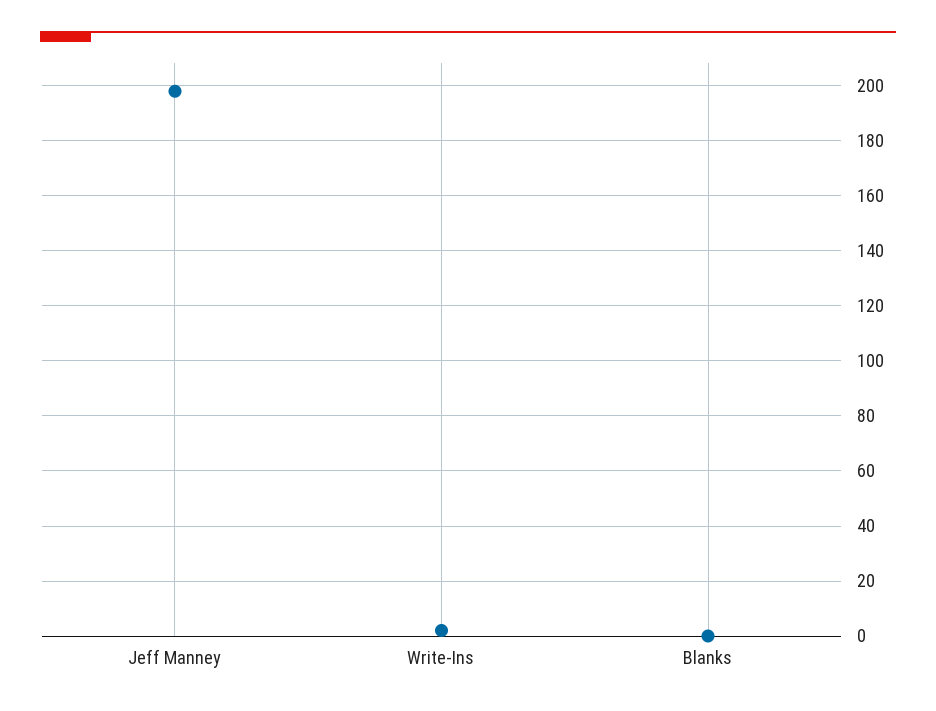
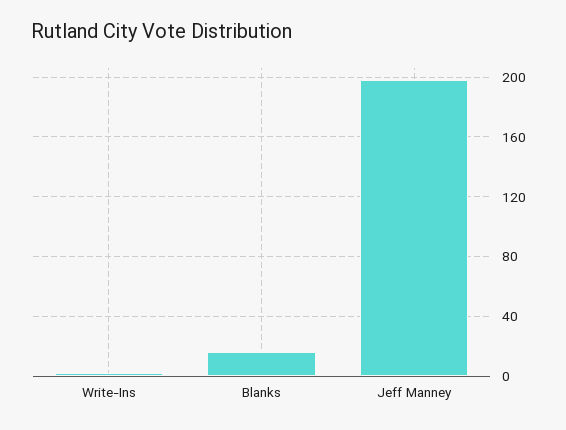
Blanks: 0 -> 15

